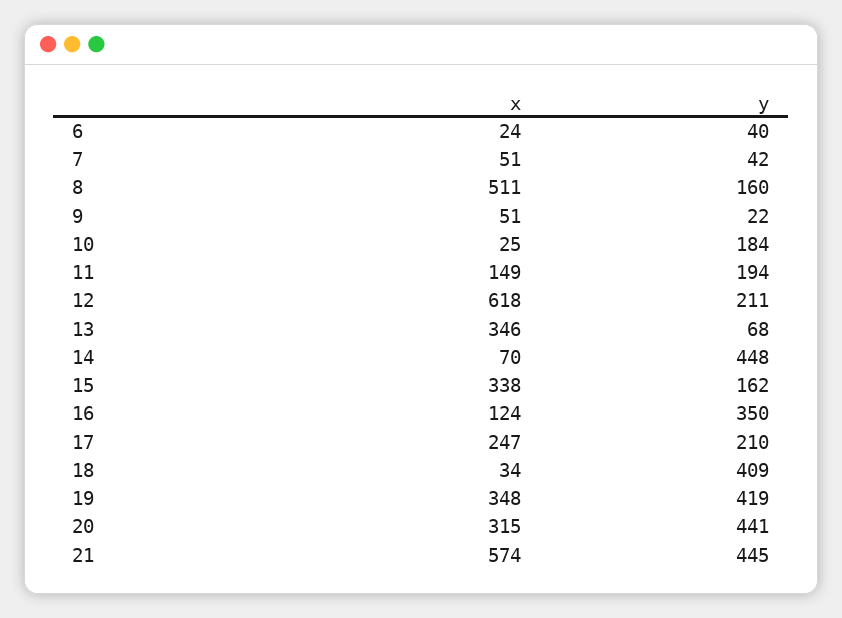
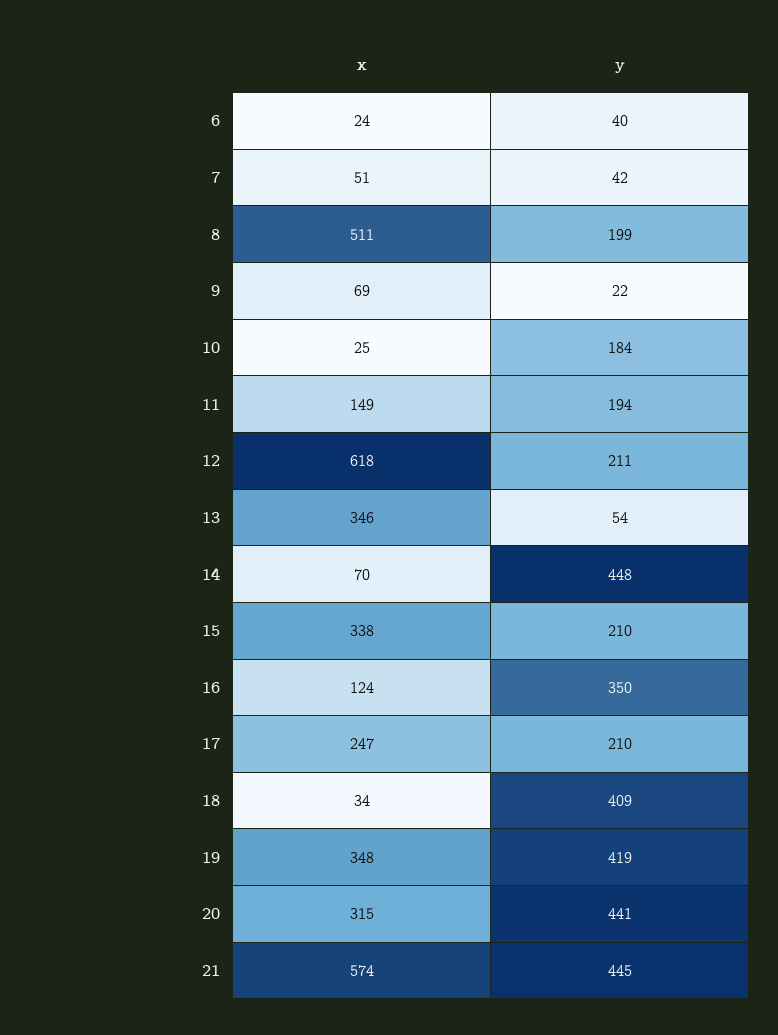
y, 8: 160 -> 199
x, 9: 51 -> 69
y, 13: 68 -> 54
y, 15: 162 -> 210

